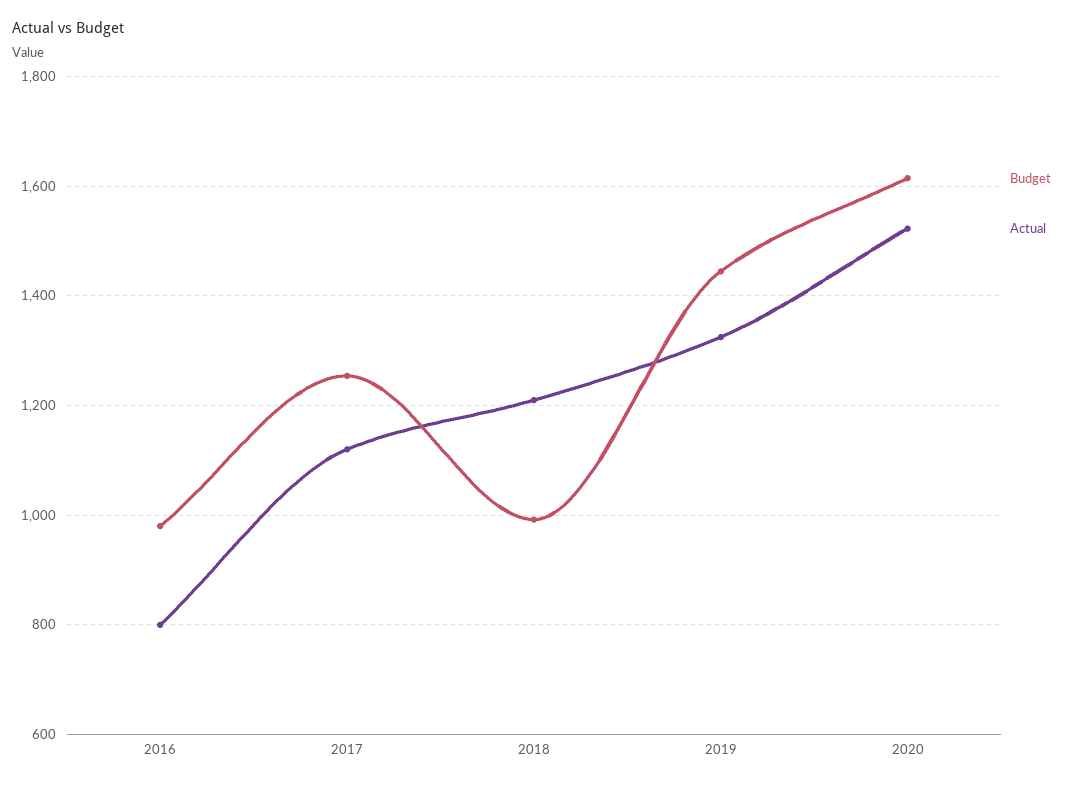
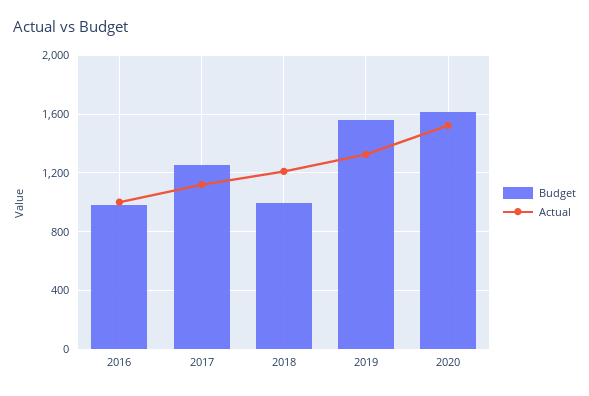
Actual, 2016: 800 -> 1000
Budget, 2019: 1440 -> 1550

